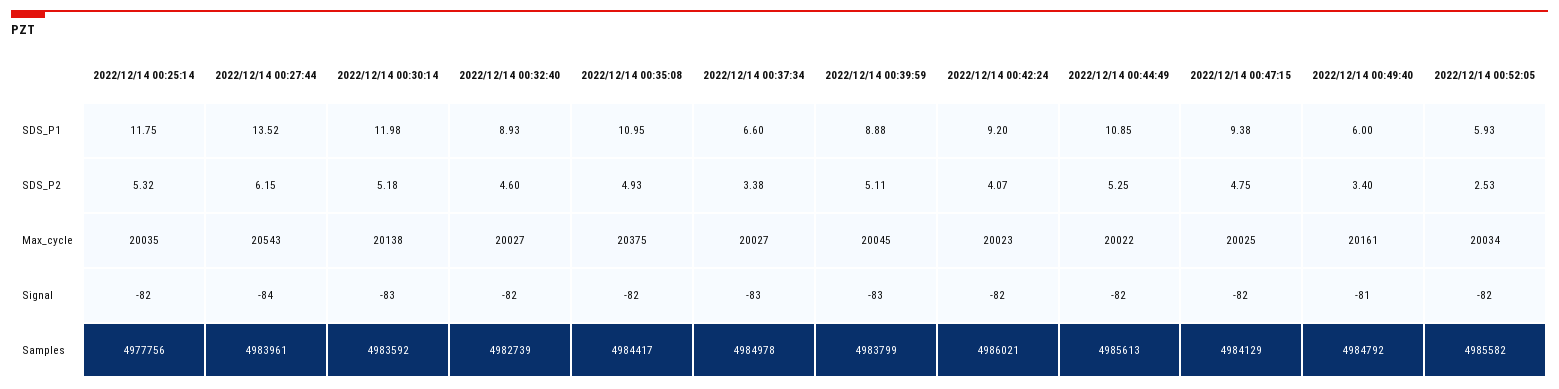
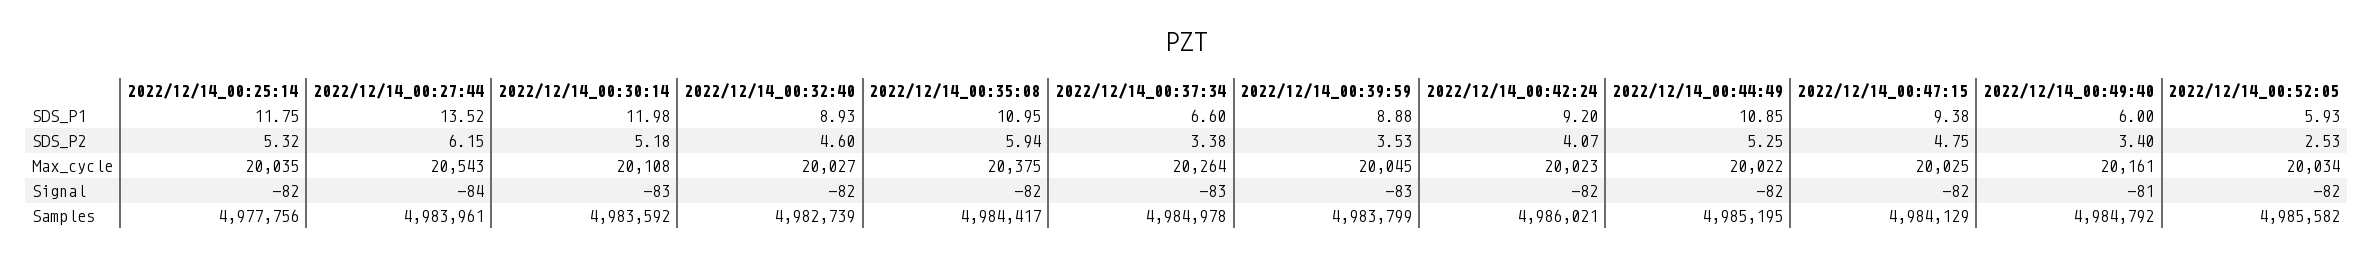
2022/12/14 00:35:08, SDS_P2: 4.93 -> 5.94
2022/12/14 00:39:59, SDS_P2: 5.11 -> 3.53
2022/12/14 00:30:14, Max_cycle: 20138 -> 20108
2022/12/14 00:37:34, Max_cycle: 20027 -> 20264
2022/12/14 00:44:49, Samples: 4985613 -> 4985195

